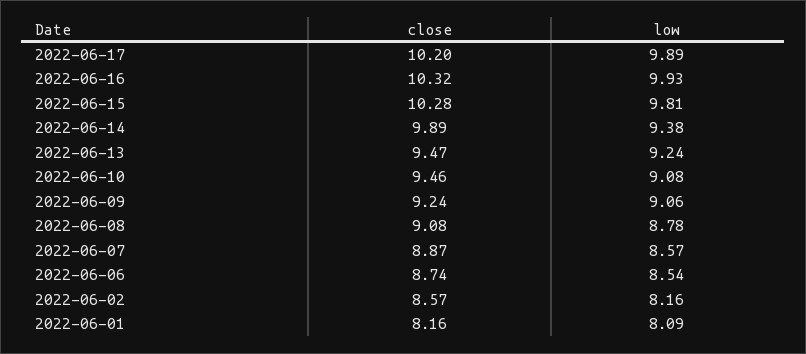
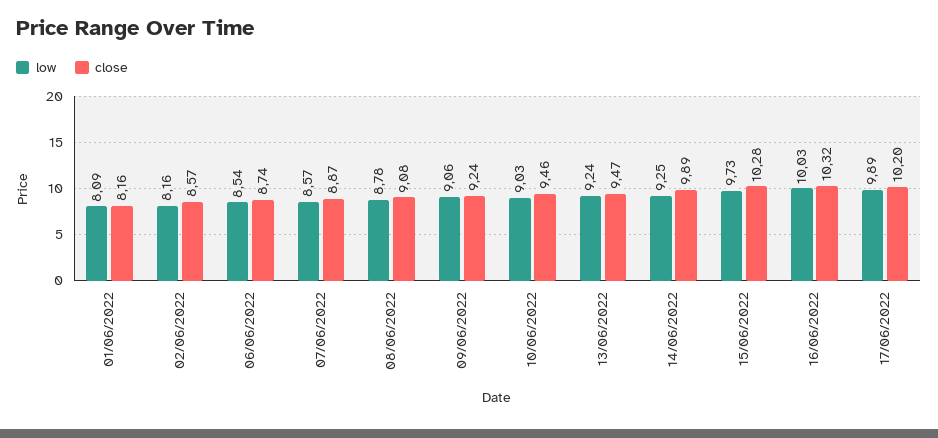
low, 2022-06-16: 9.93 -> 10.03
low, 2022-06-15: 9.81 -> 9.73
low, 2022-06-14: 9.38 -> 9.25
low, 2022-06-10: 9.08 -> 9.03

